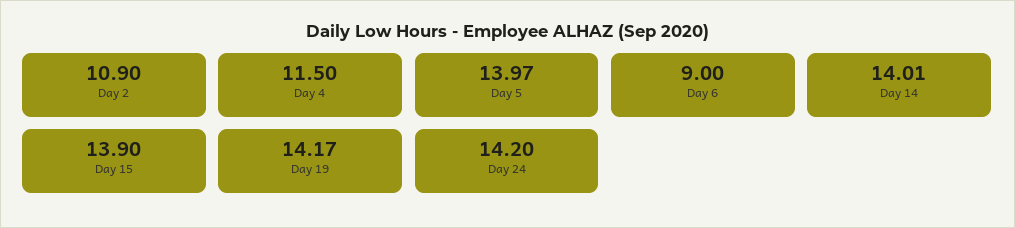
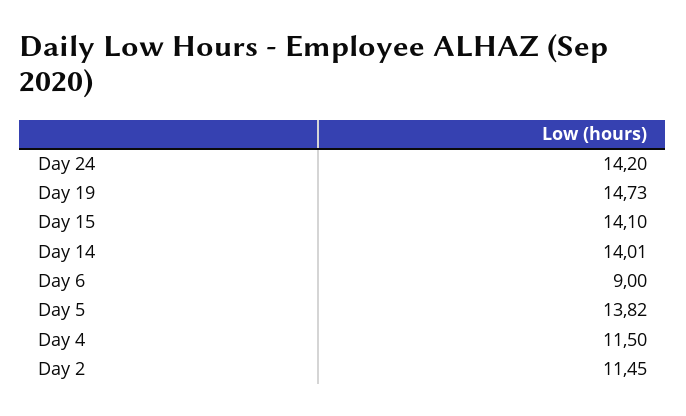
Day 2: 10.9 -> 11.45
Day 5: 13.97 -> 13.82
Day 15: 13.9 -> 14.1
Day 19: 14.17 -> 14.73

